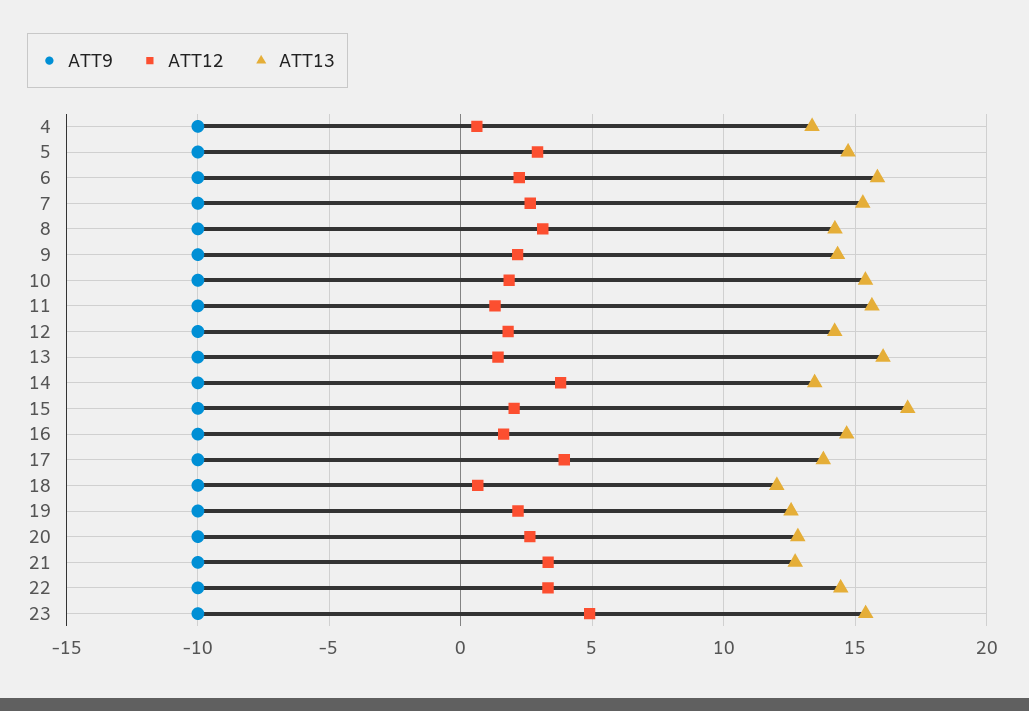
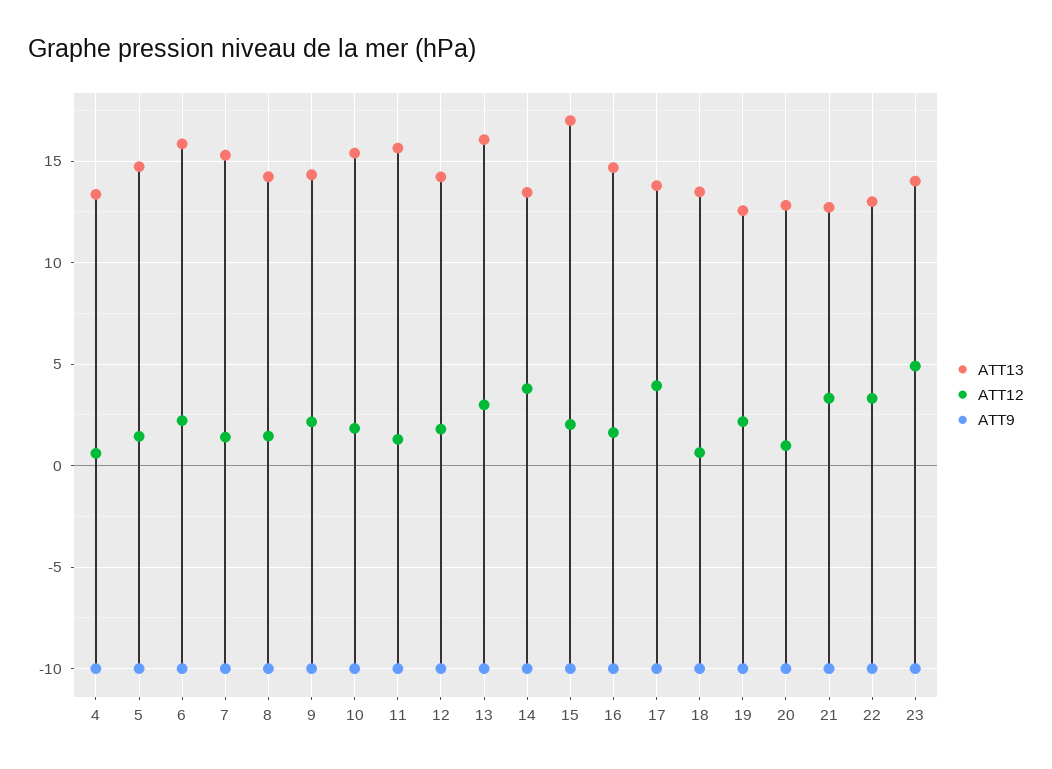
ATT12, 5: 3 -> 1.5
ATT12, 7: 2.5 -> 1.5
ATT12, 8: 3 -> 1.5
ATT12, 13: 1.5 -> 3
ATT13, 18: 12 -> 13.5
ATT12, 20: 2.5 -> 1
ATT13, 22: 14.5 -> 13
ATT13, 23: 15.5 -> 14

